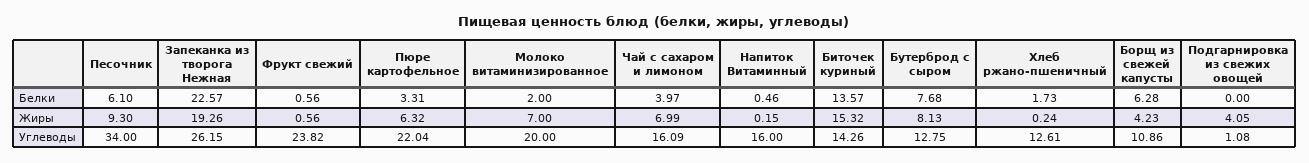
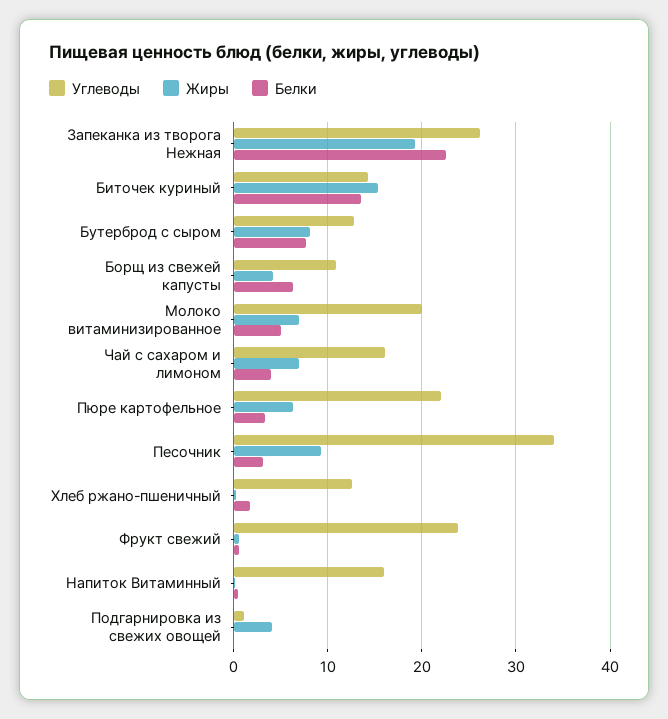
Белки, Песочник: 6.1 -> 3
Белки, Молоко витаминизированное: 2 -> 5

